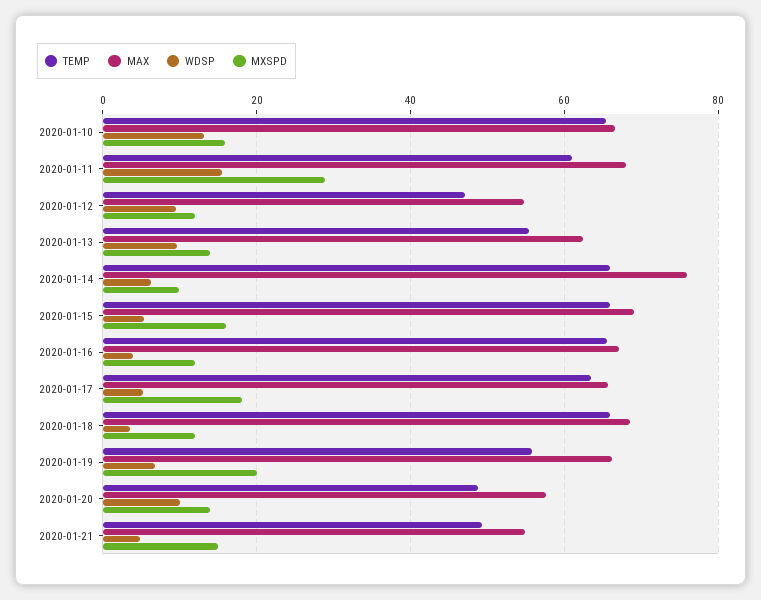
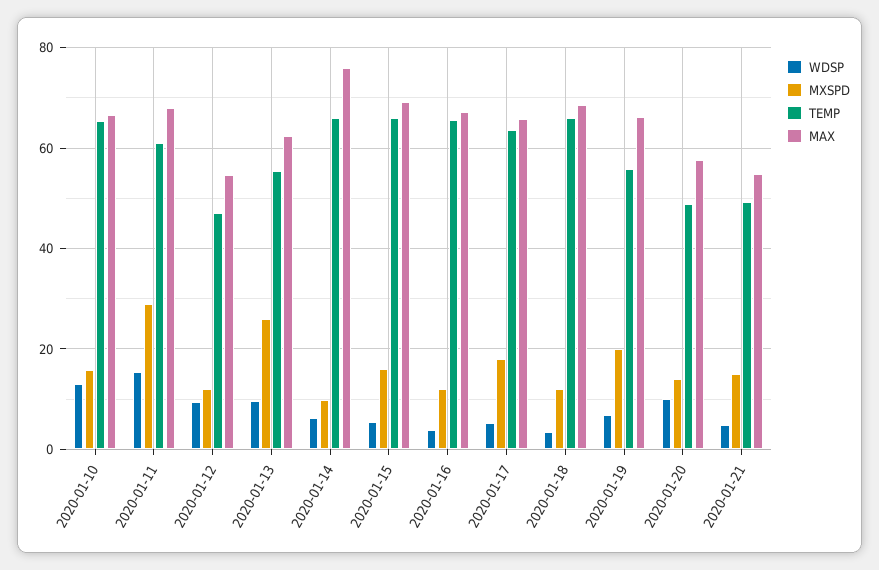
MXSPD, 2020-01-13: 14 -> 26

